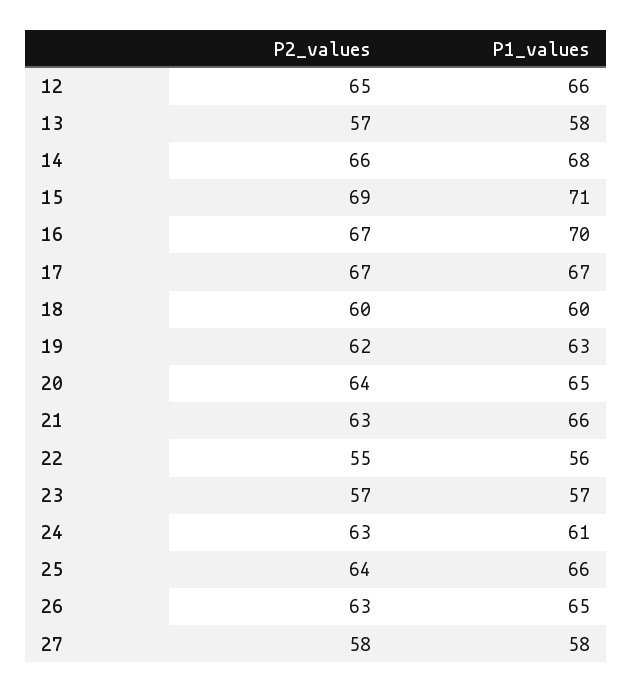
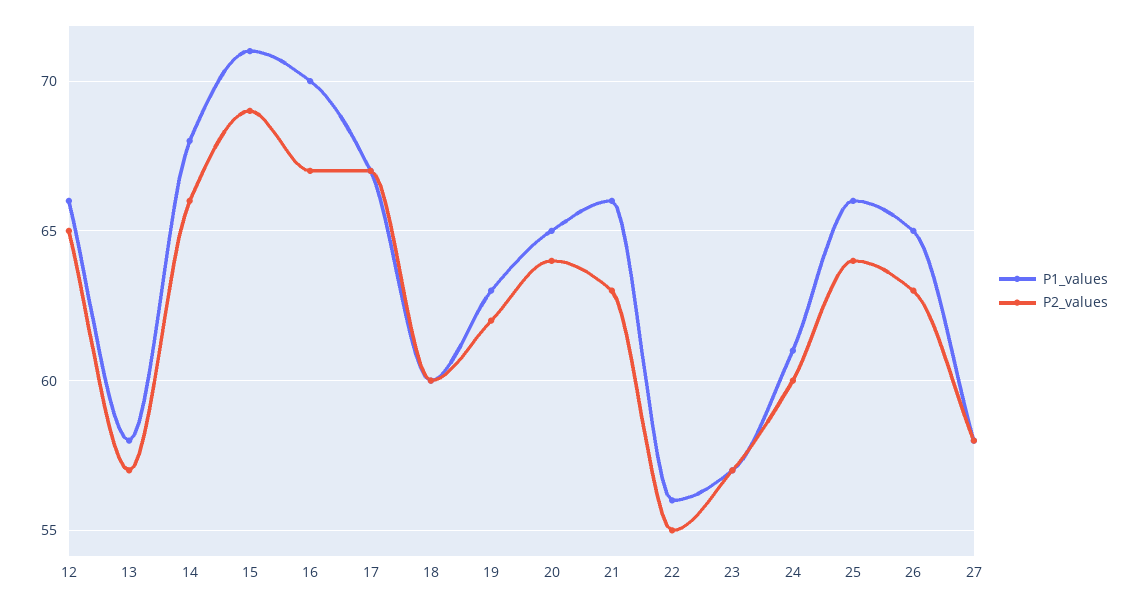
P2_values, 24: 63 -> 60

